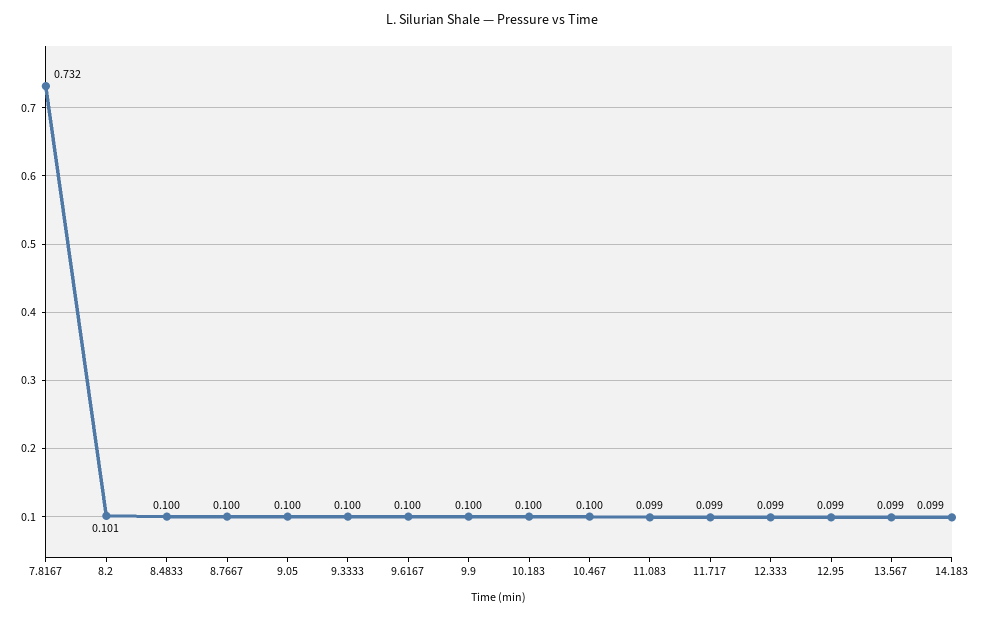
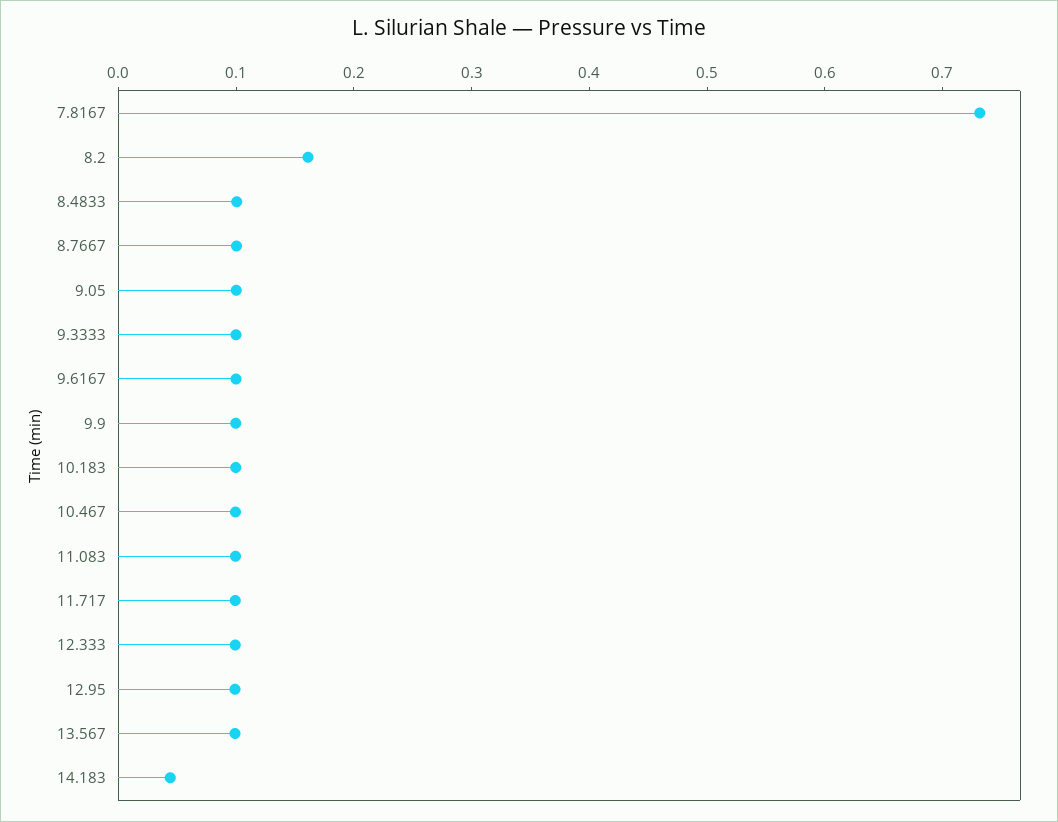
8.2: 0.101 -> 0.16
14.183: 0.099 -> 0.04

